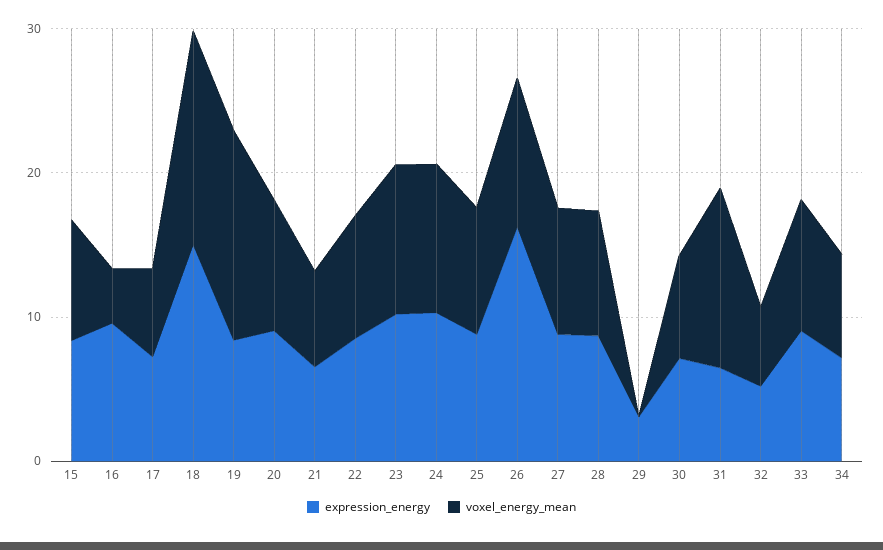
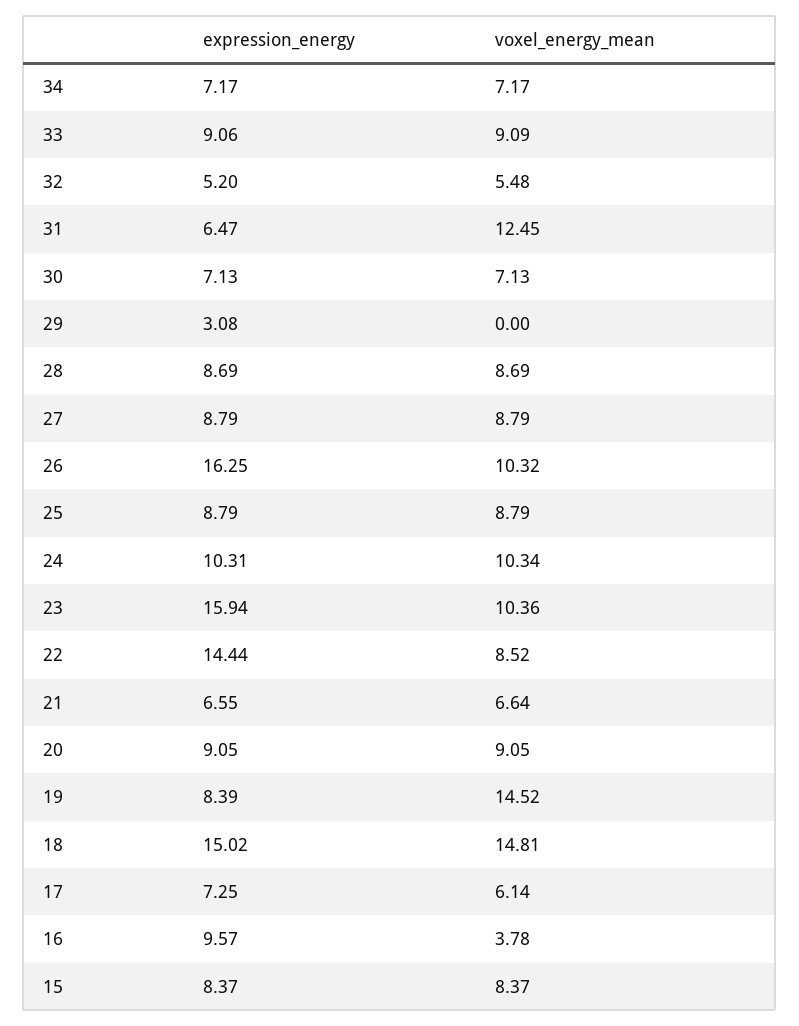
expression_energy, 22: 8 -> 14.44
expression_energy, 23: 10 -> 15.94

